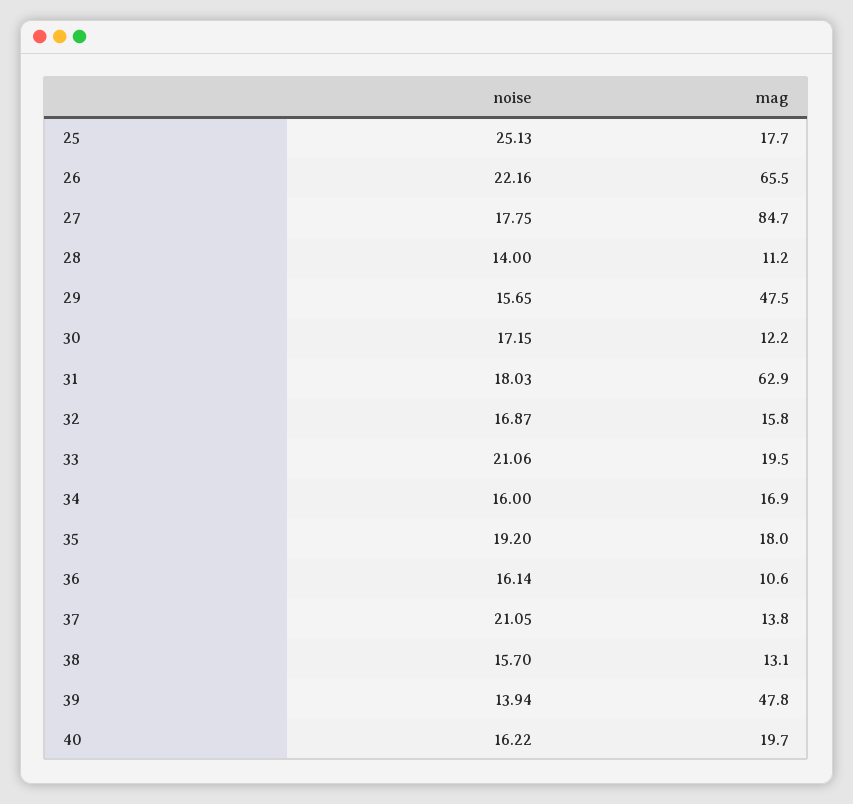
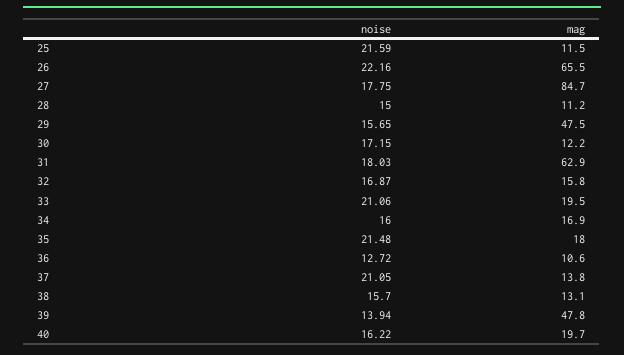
noise, 25: 25.13 -> 21.59
mag, 25: 17.7 -> 11.5
noise, 28: 14 -> 15
noise, 35: 19.2 -> 21.48
noise, 36: 16.14 -> 12.72

